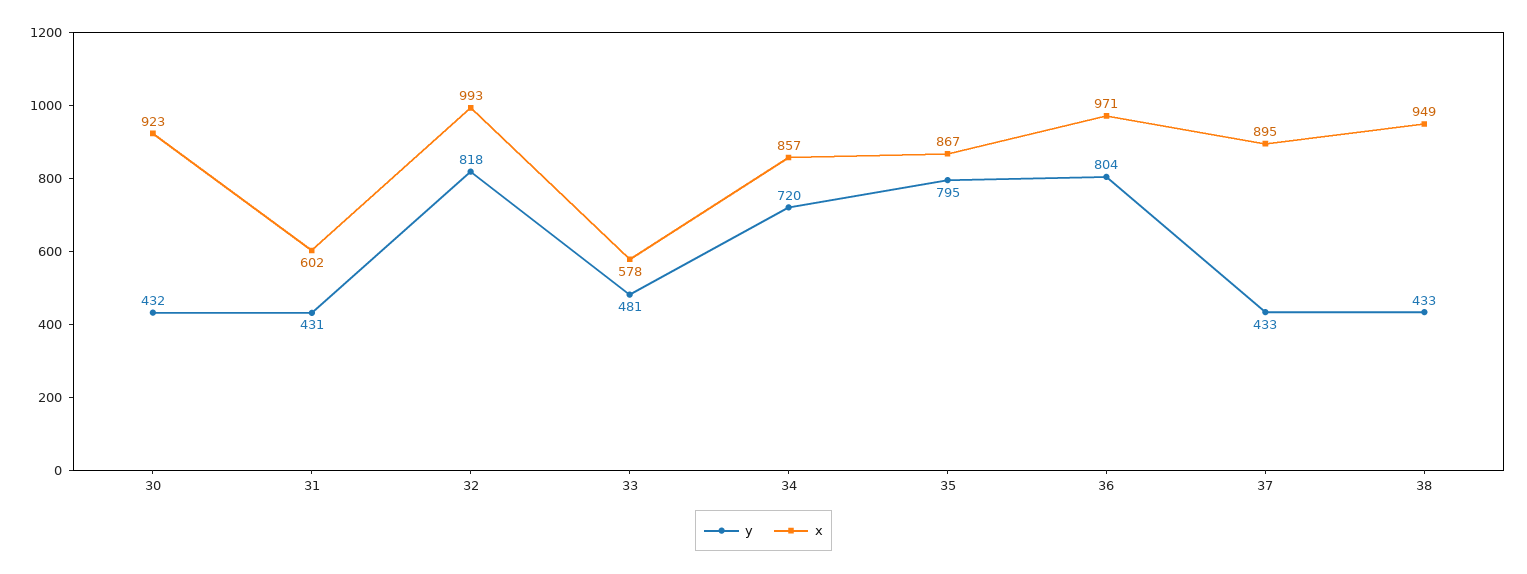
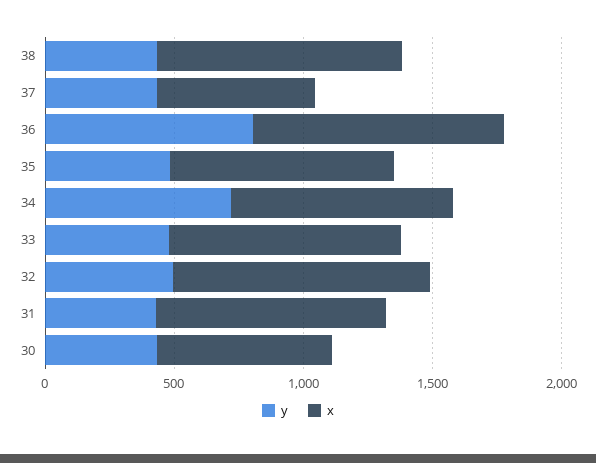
x, 30: 923 -> 700
x, 31: 602 -> 900
y, 32: 818 -> 500
x, 33: 578 -> 900
y, 35: 795 -> 500
x, 37: 895 -> 600

